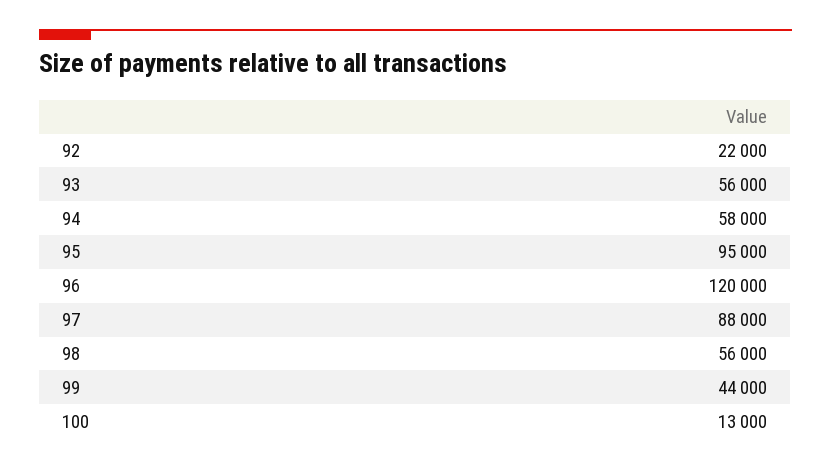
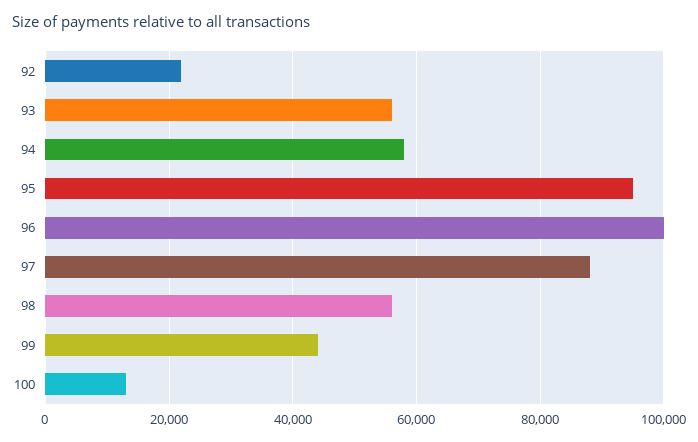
96: 120000 -> 100000

